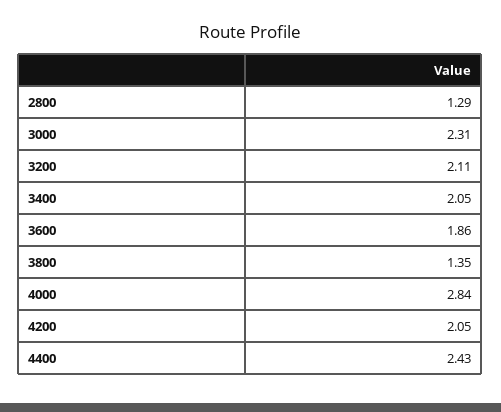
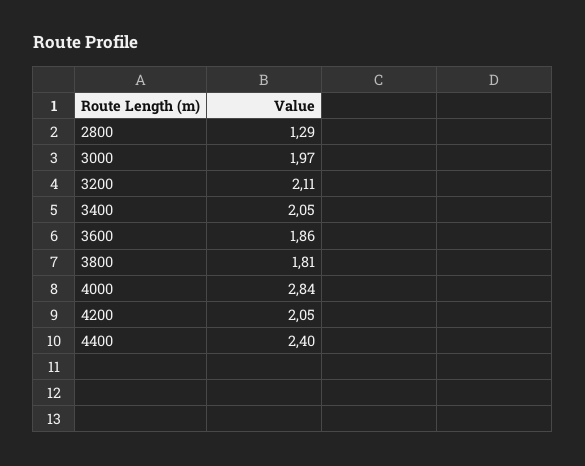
3000: 2.31 -> 1.97
3800: 1.35 -> 1.81
4400: 2.43 -> 2.4

